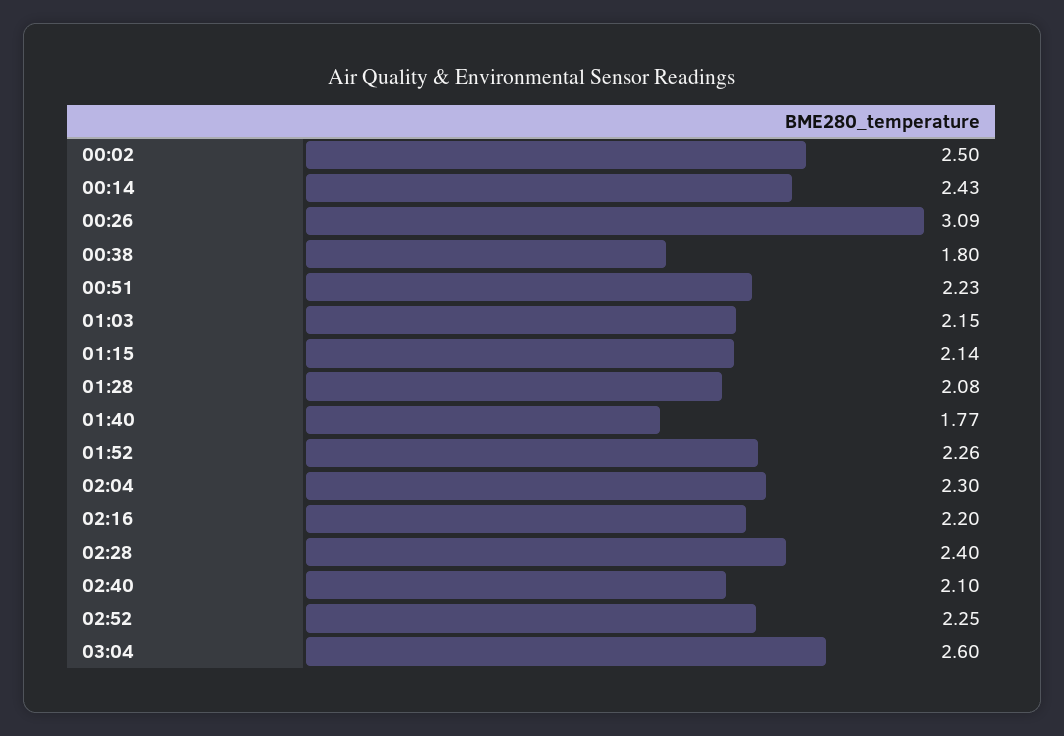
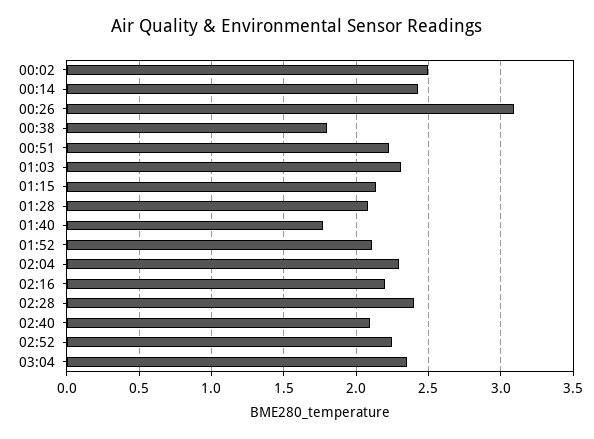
01:03: 2.15 -> 2.3
01:52: 2.26 -> 2.1
03:04: 2.6 -> 2.35

